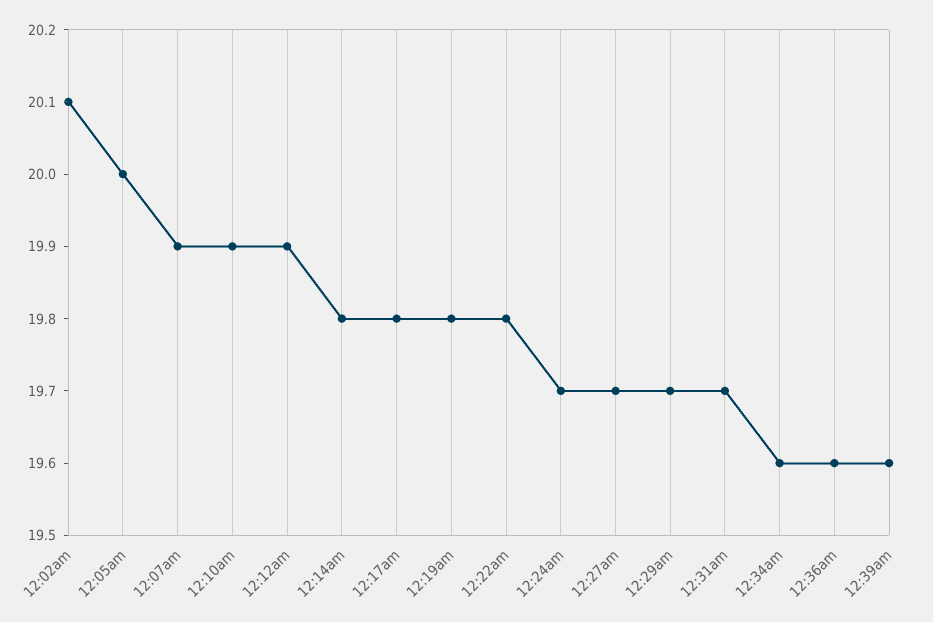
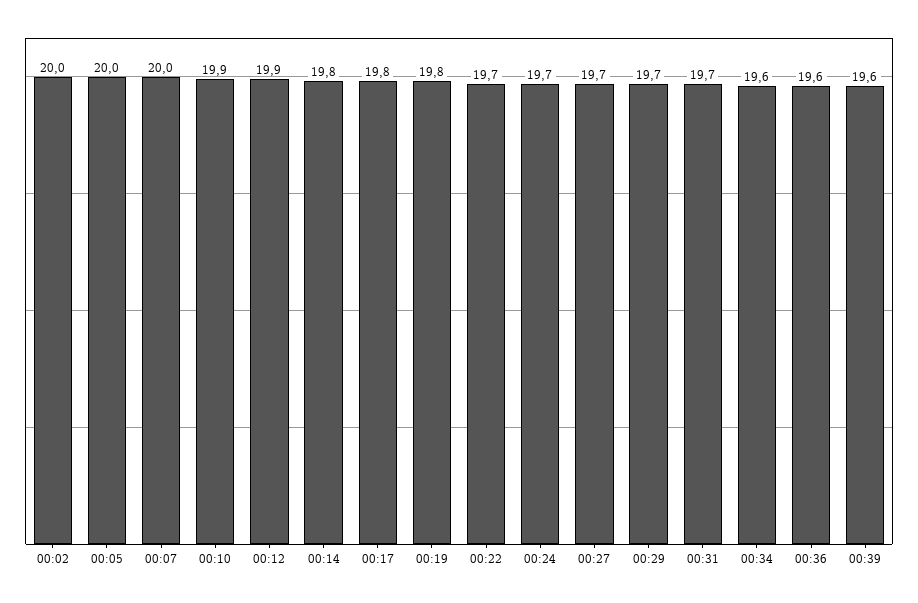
12:02am: 20.1 -> 20
12:07am: 19.9 -> 20
12:22am: 19.8 -> 19.7

